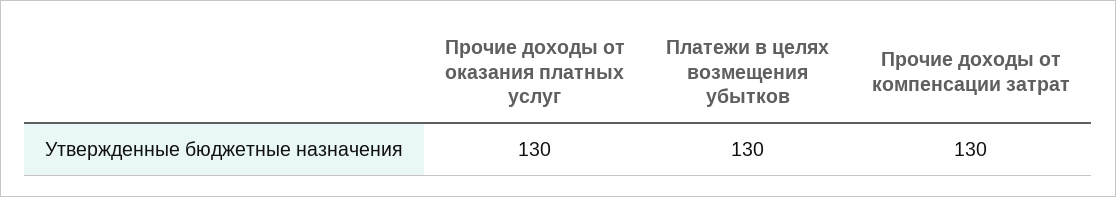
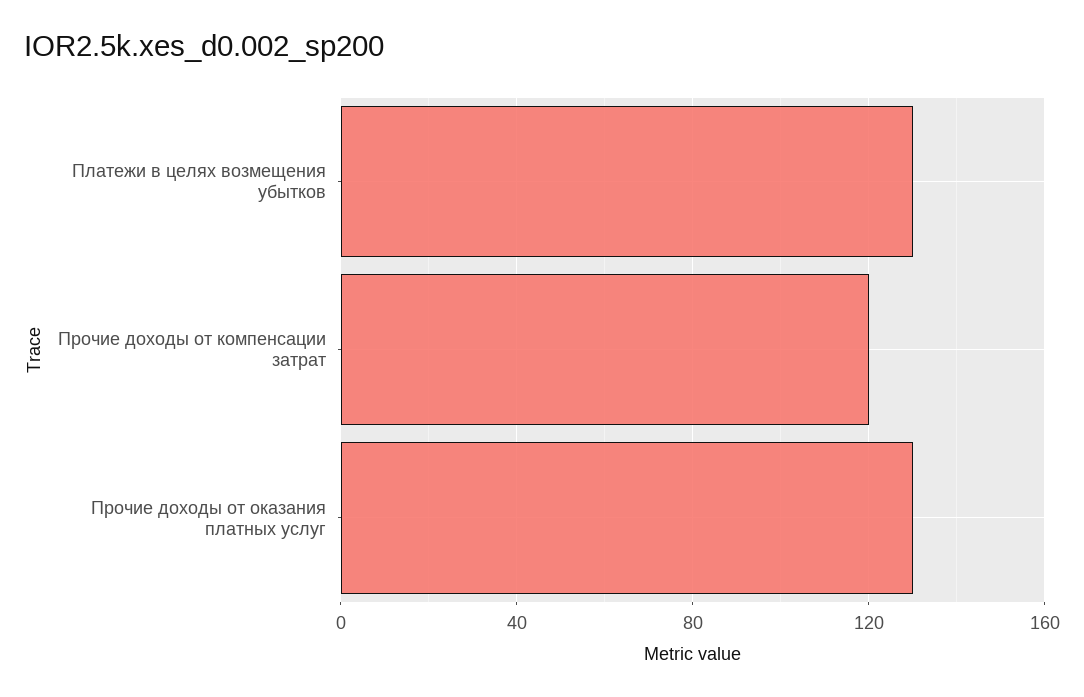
Прочие доходы от компенсации затрат: 130 -> 120

